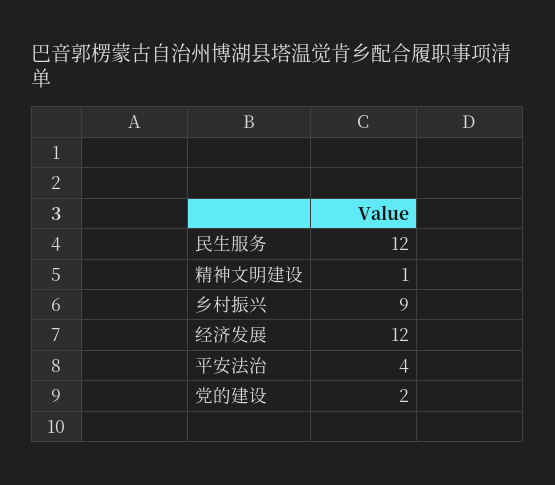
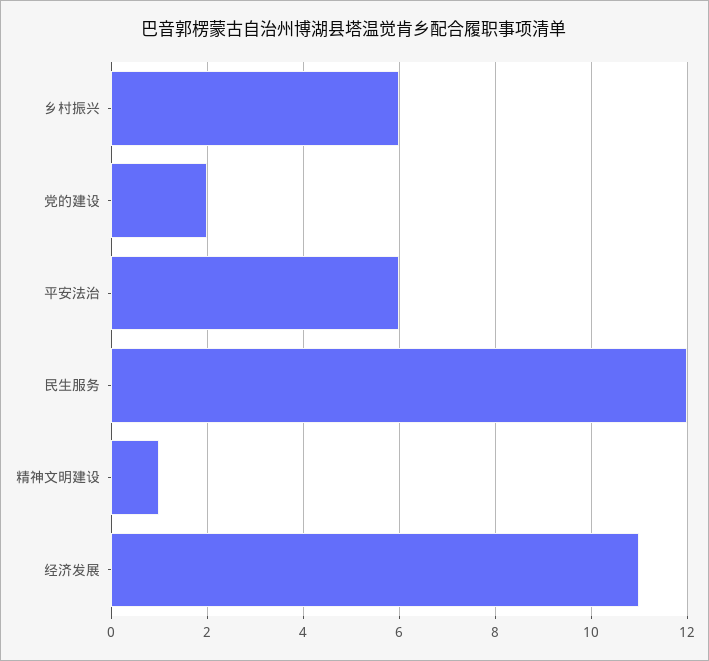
乡村振兴: 9 -> 6
经济发展: 12 -> 11
平安法治: 4 -> 6

